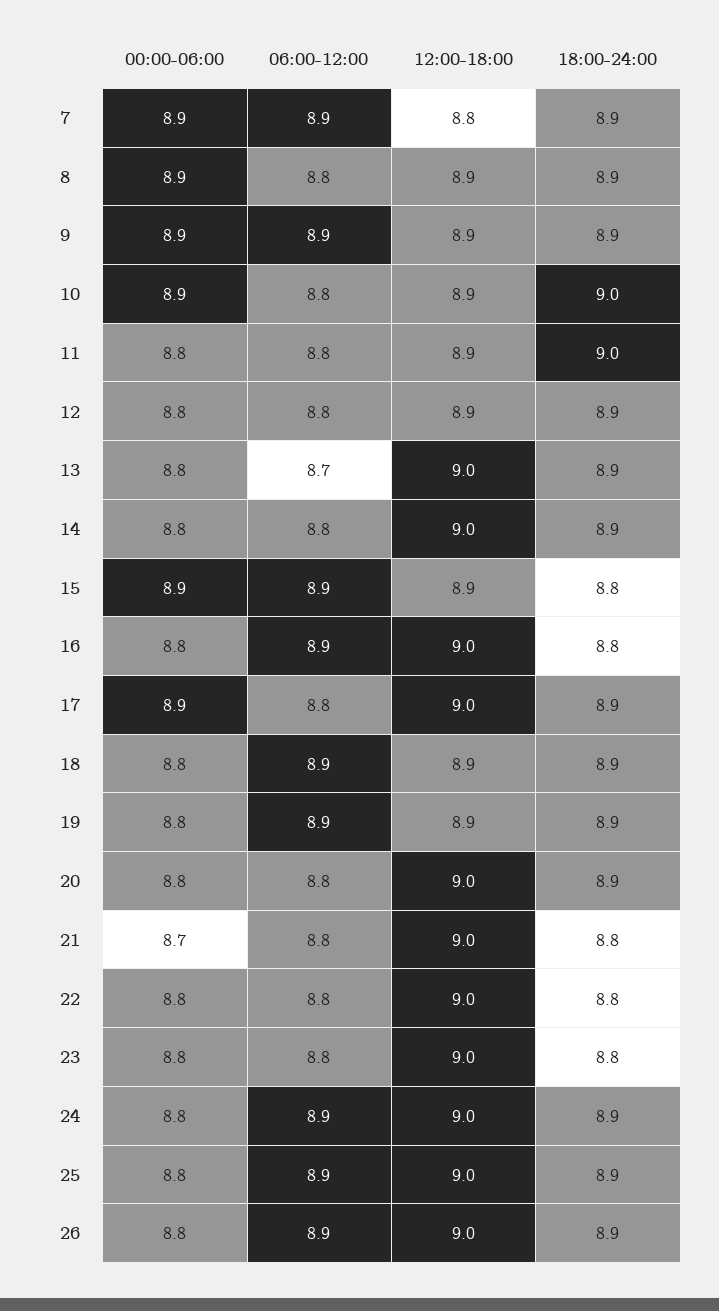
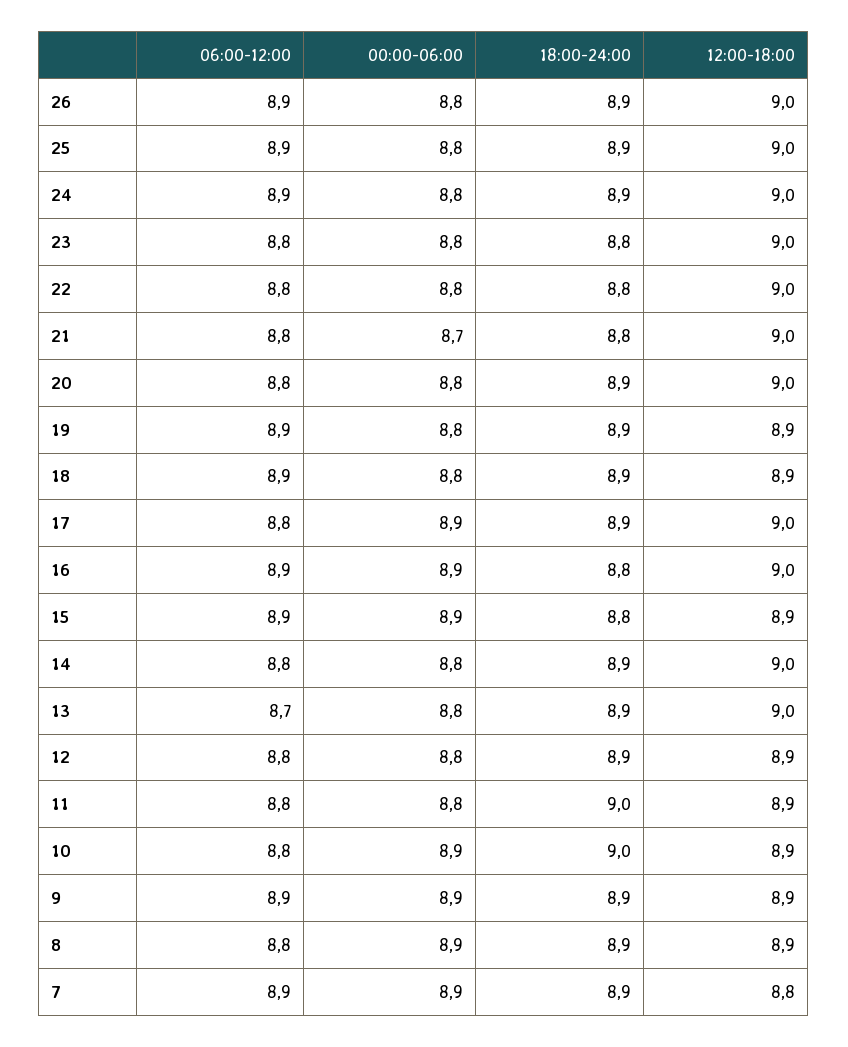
00:00-06:00, 16: 8.8 -> 8.9

